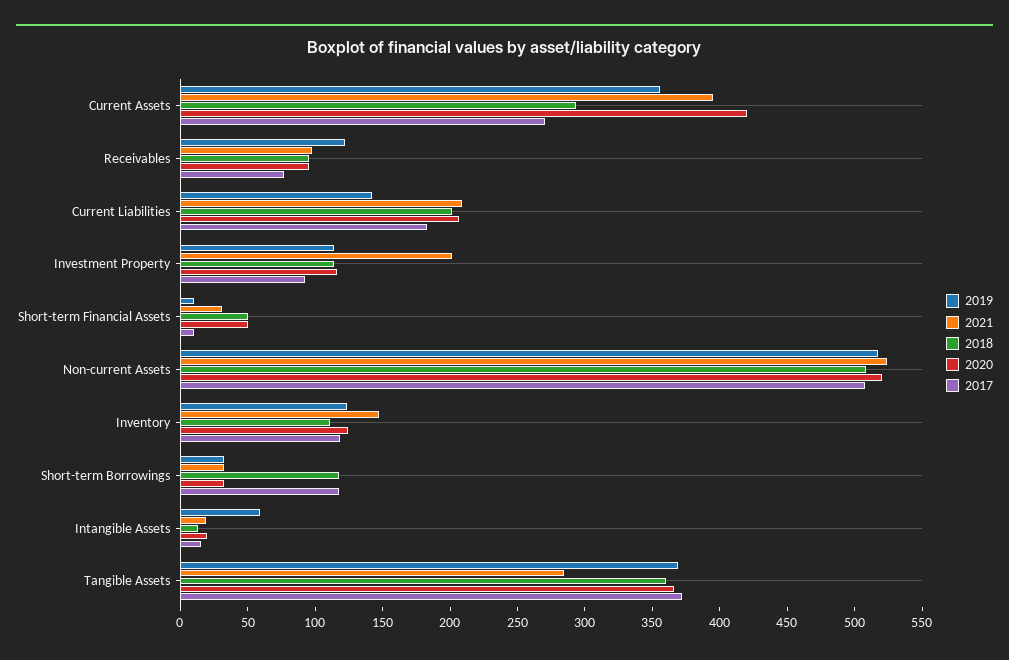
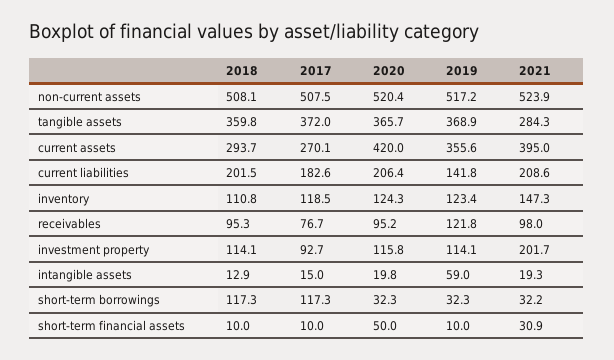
2018, Short-term Financial Assets: 50 -> 10

